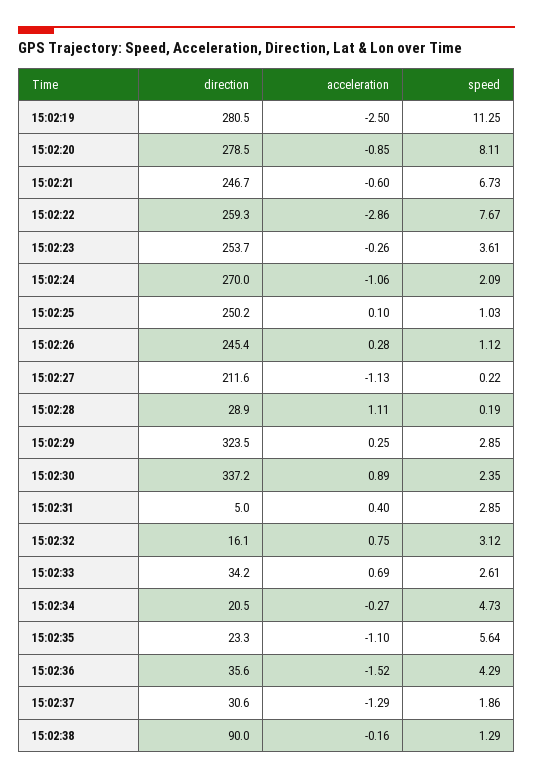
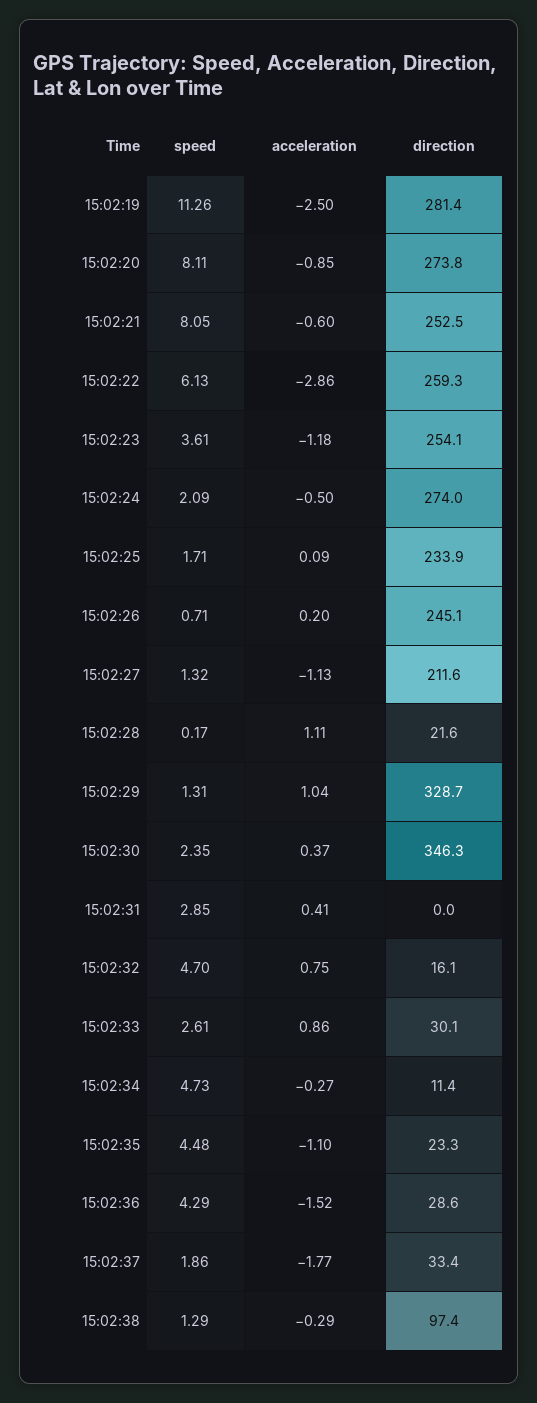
direction, 15:02:19: 280.5 -> 281.4
speed, 15:02:19: 11.25 -> 11.26
direction, 15:02:20: 278.5 -> 273.8
direction, 15:02:21: 246.7 -> 252.5
speed, 15:02:21: 6.73 -> 8.05
speed, 15:02:22: 7.67 -> 6.13
direction, 15:02:23: 253.7 -> 254.1
acceleration, 15:02:23: -0.26 -> -1.18
direction, 15:02:24: 270 -> 274
acceleration, 15:02:24: -1.06 -> -0.5
direction, 15:02:25: 250.2 -> 233.9
acceleration, 15:02:25: 0.1 -> 0.09
speed, 15:02:25: 1.03 -> 1.71
direction, 15:02:26: 245.4 -> 245.1
acceleration, 15:02:26: 0.28 -> 0.2
speed, 15:02:26: 1.12 -> 0.71
speed, 15:02:27: 0.22 -> 1.32
direction, 15:02:28: 28.9 -> 21.6
speed, 15:02:28: 0.19 -> 0.17
direction, 15:02:29: 323.5 -> 328.7
acceleration, 15:02:29: 0.25 -> 1.04
speed, 15:02:29: 2.85 -> 1.31
direction, 15:02:30: 337.2 -> 346.3
acceleration, 15:02:30: 0.89 -> 0.37
direction, 15:02:31: 5 -> 0
acceleration, 15:02:31: 0.4 -> 0.41
speed, 15:02:32: 3.12 -> 4.7
direction, 15:02:33: 34.2 -> 30.1
acceleration, 15:02:33: 0.69 -> 0.86
direction, 15:02:34: 20.5 -> 11.4
speed, 15:02:35: 5.64 -> 4.48
direction, 15:02:36: 35.6 -> 28.6
direction, 15:02:37: 30.6 -> 33.4
acceleration, 15:02:37: -1.29 -> -1.77
direction, 15:02:38: 90 -> 97.4
acceleration, 15:02:38: -0.16 -> -0.29

